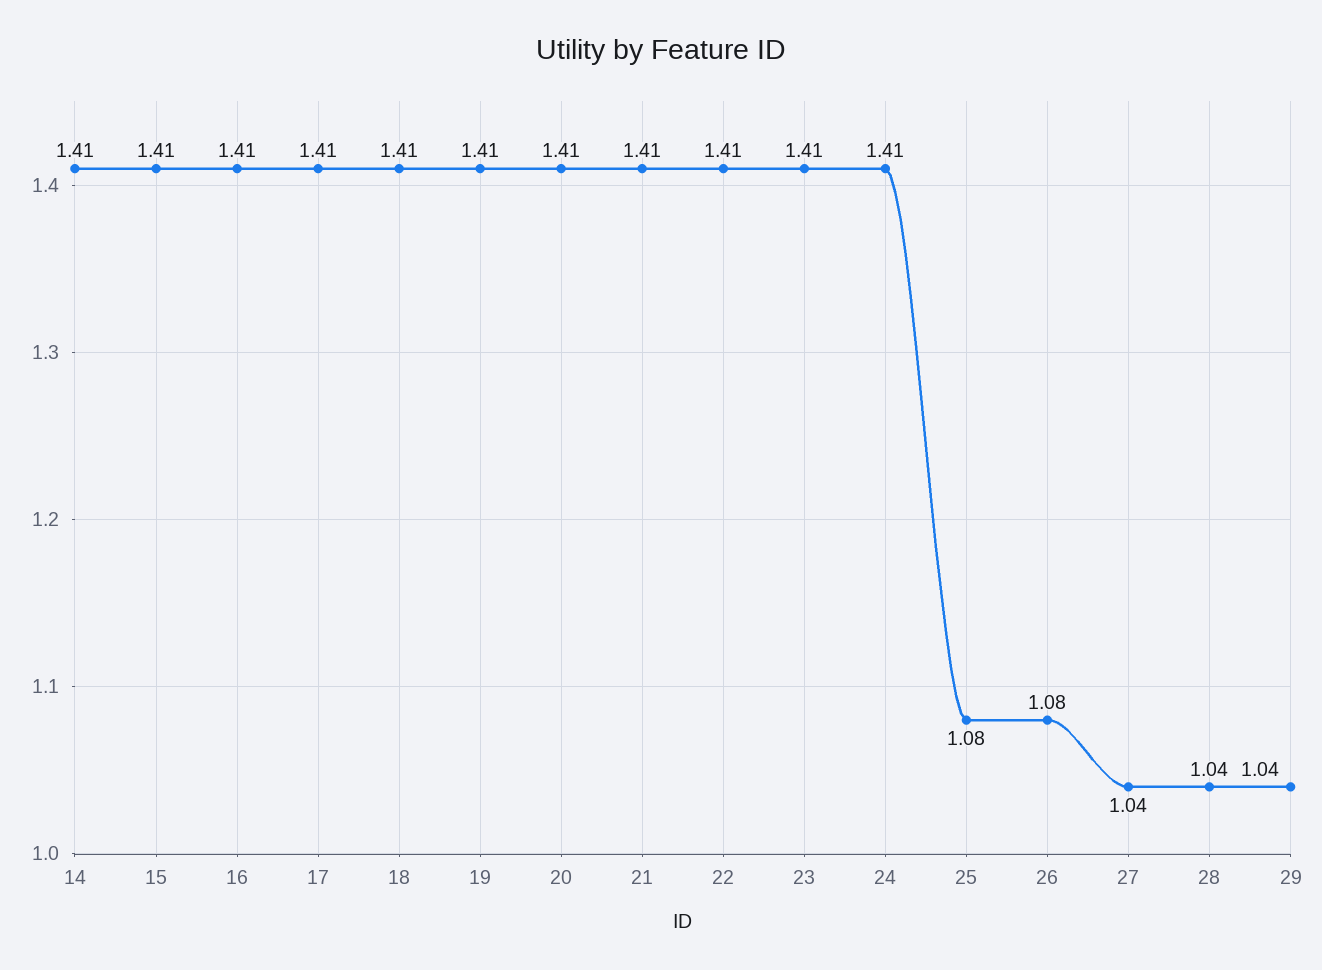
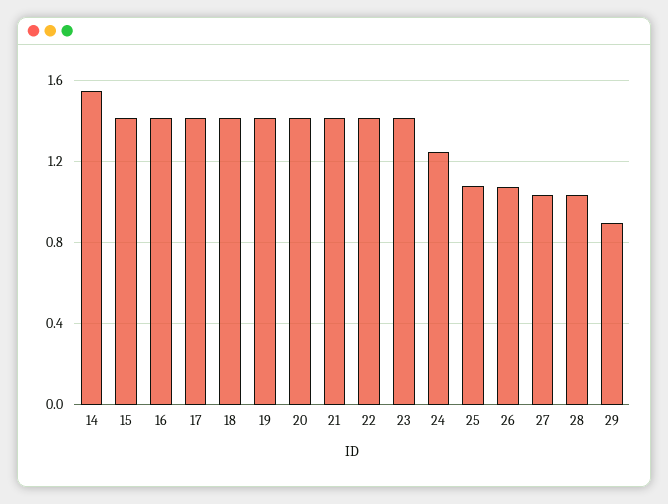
14: 1.41 -> 1.55
24: 1.41 -> 1.25
29: 1.04 -> 0.9

